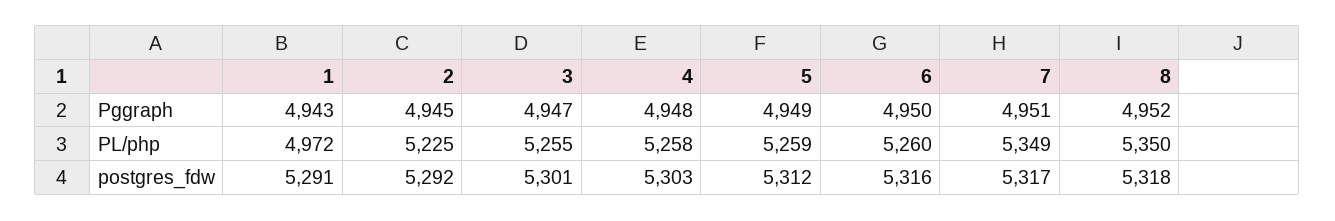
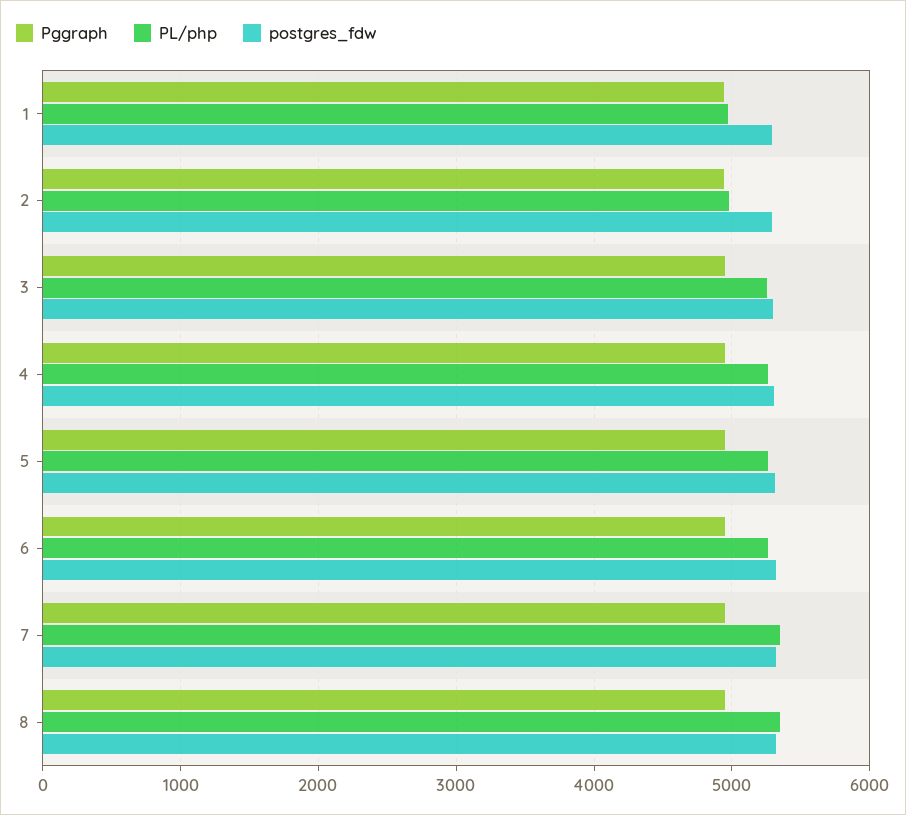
PL/php, 2: 5225 -> 5000

